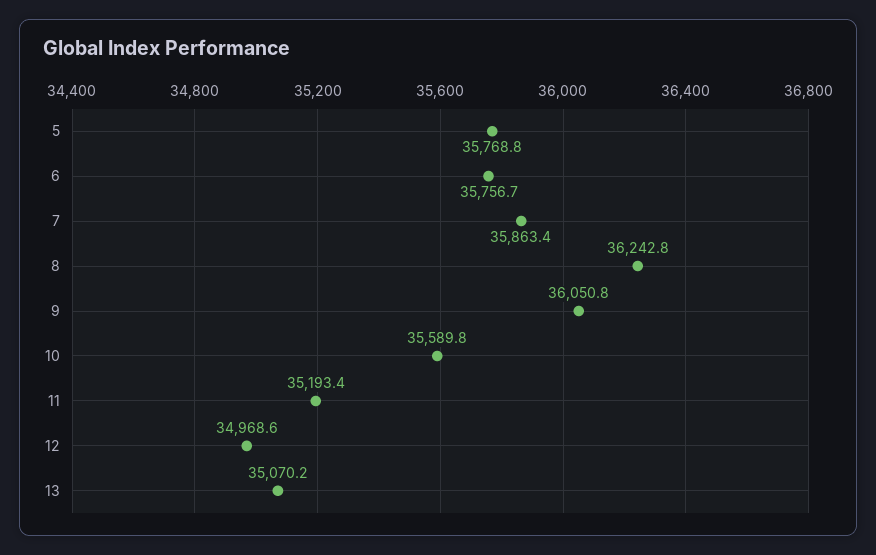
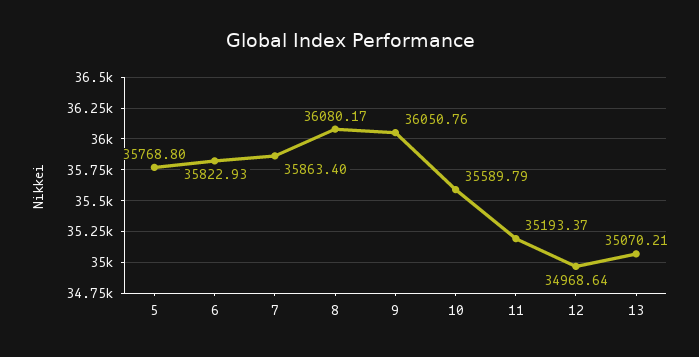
6: 35756.7 -> 35822.93
8: 36242.8 -> 36080.17

